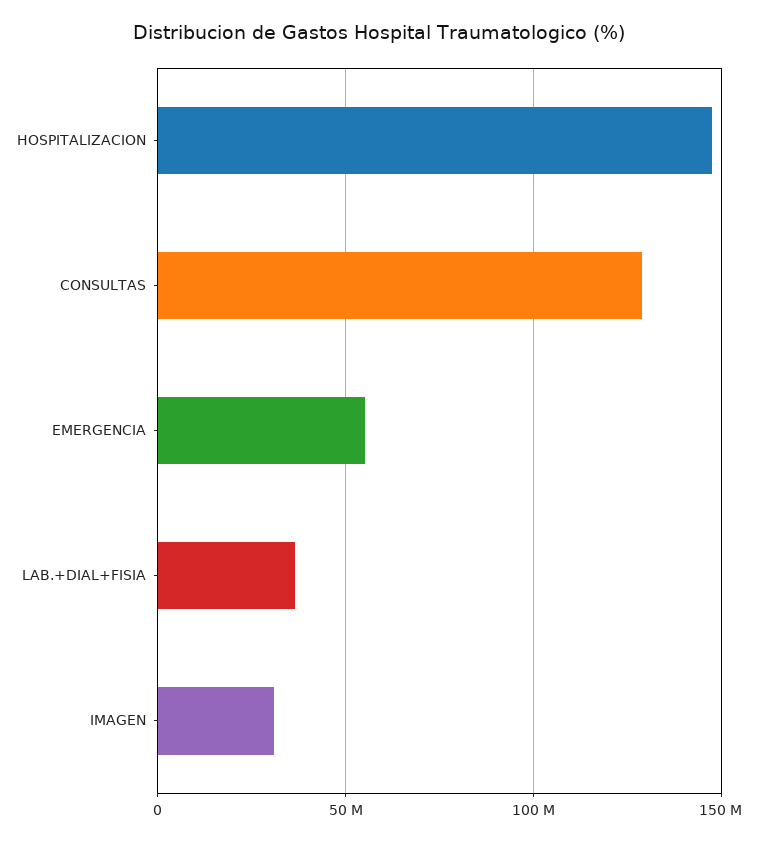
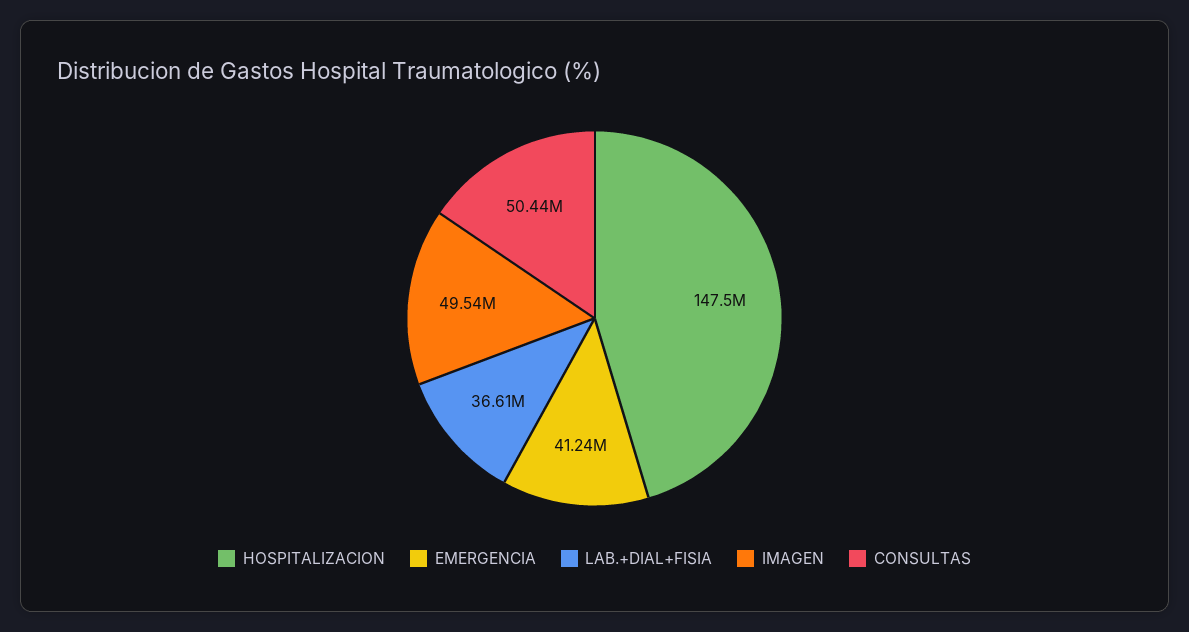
CONSULTAS: 130000000 -> 50440000
EMERGENCIA: 55000000 -> 41240000
IMAGEN: 30000000 -> 49540000

